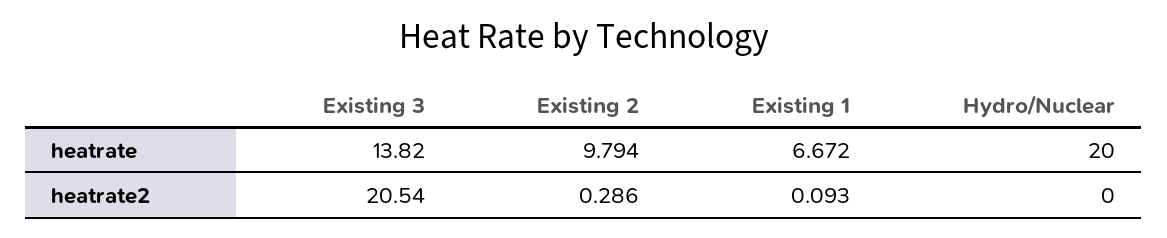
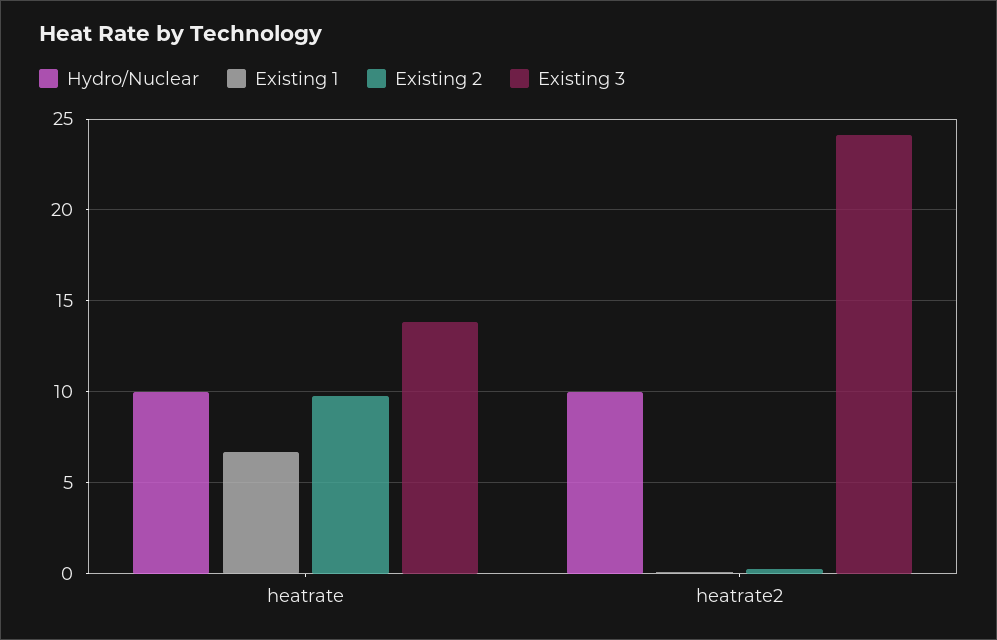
Hydro/Nuclear, heatrate: 20 -> 10
Existing 3, heatrate2: 20.54 -> 24
Hydro/Nuclear, heatrate2: 0 -> 10

